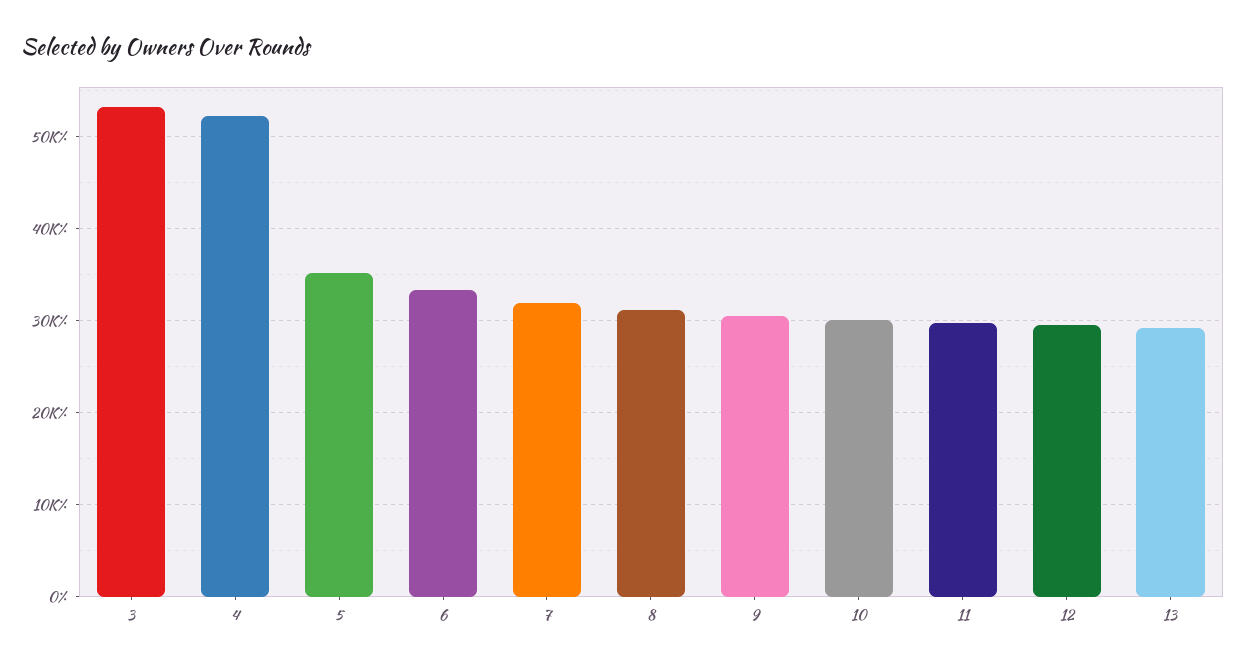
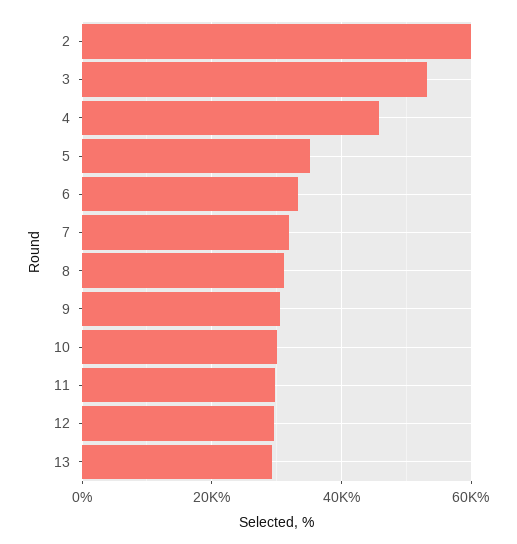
4: 52000 -> 46000
2: none -> 60000

